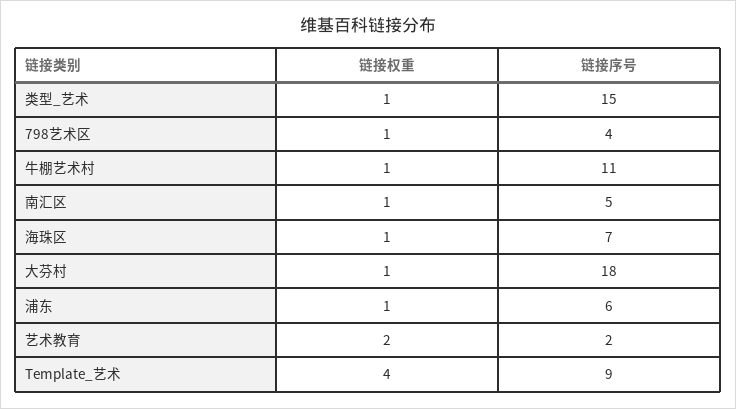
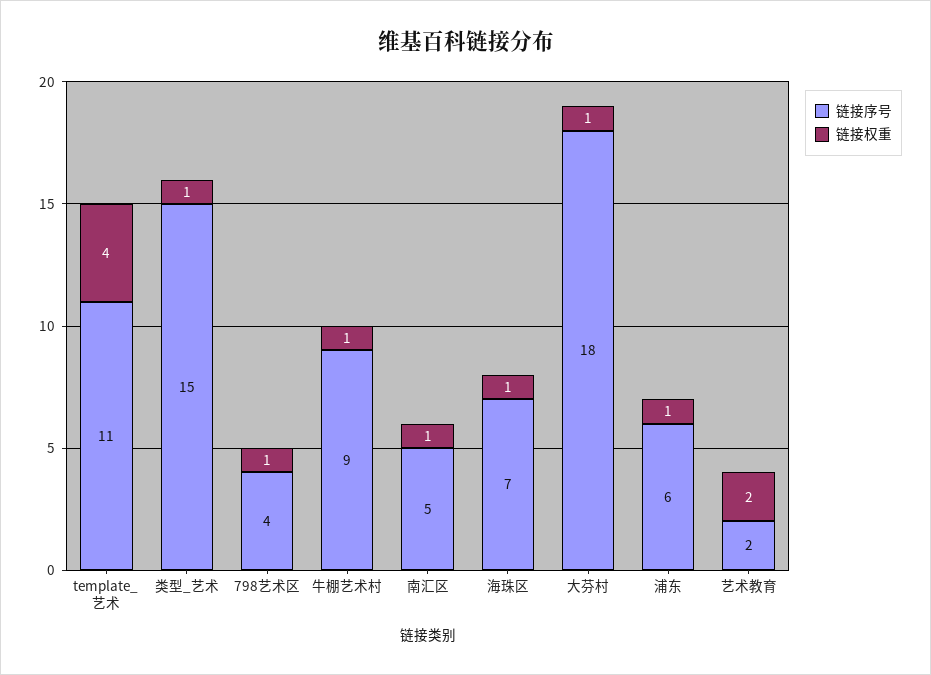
链接序号, 牛棚艺术村: 11 -> 9
链接序号, Template_艺术: 9 -> 11

